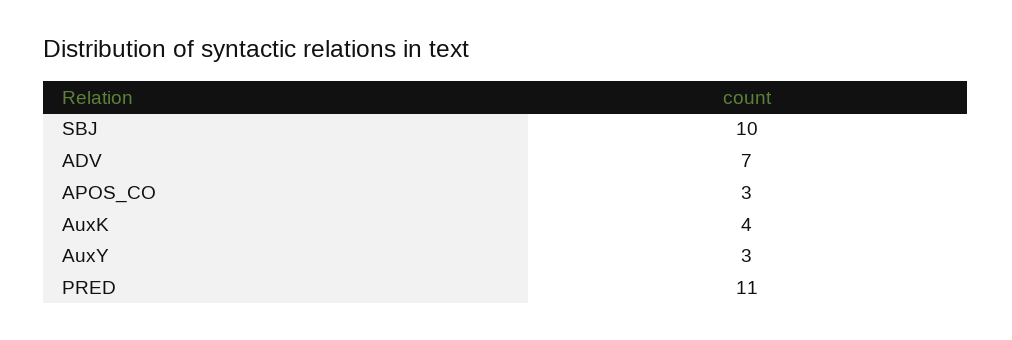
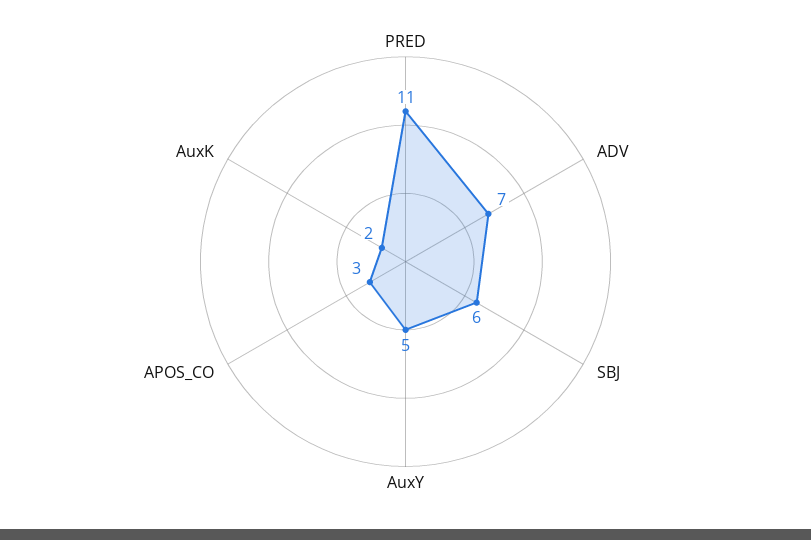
SBJ: 10 -> 6
AuxK: 4 -> 2
AuxY: 3 -> 5

